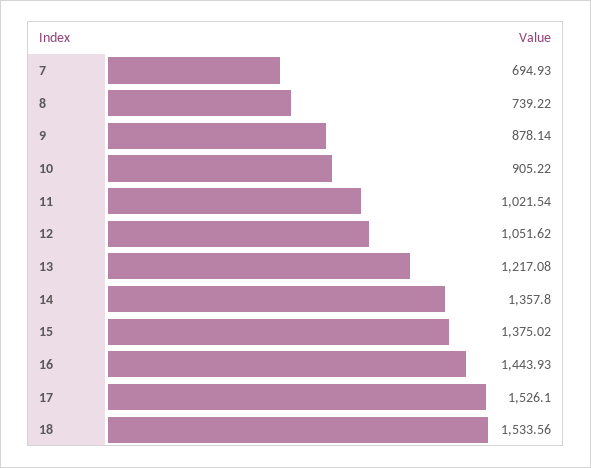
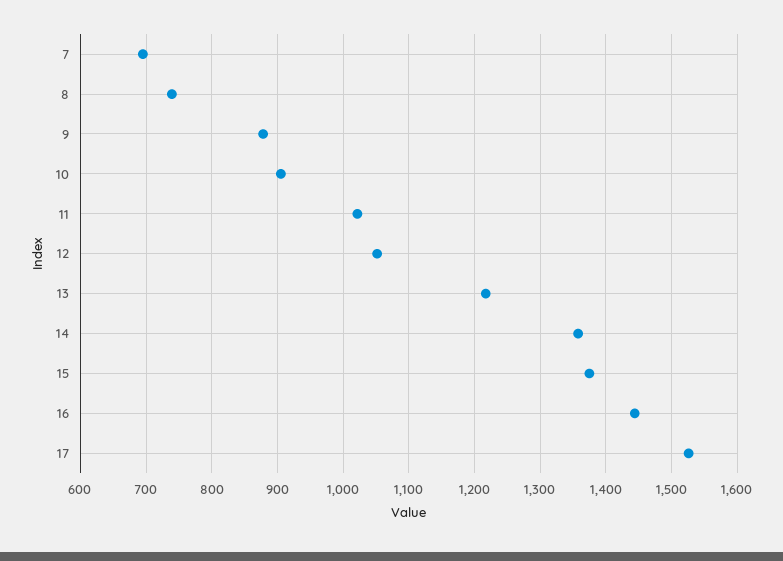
18: 1533.56 -> none

